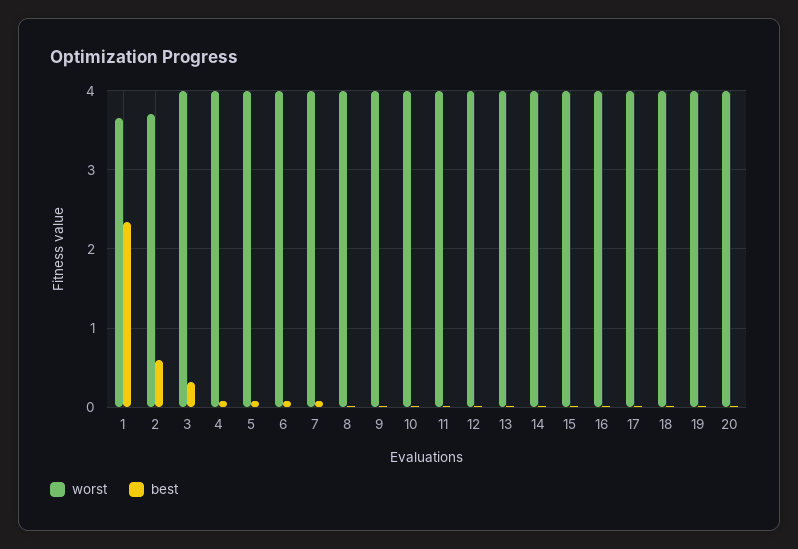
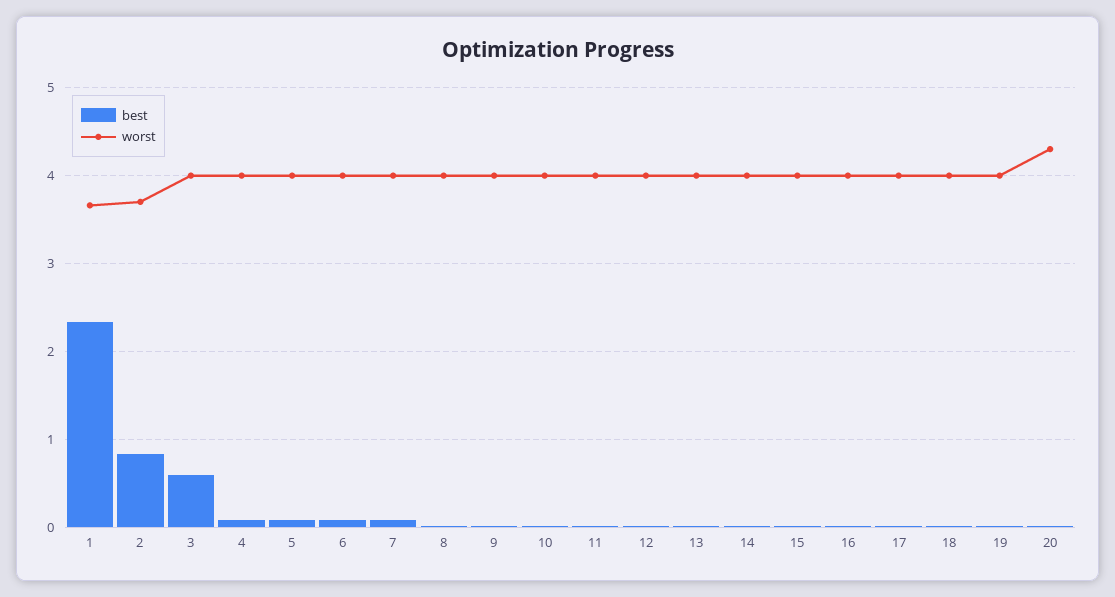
best, 2: 0.6 -> 0.8
best, 3: 0.3 -> 0.6
worst, 20: 4 -> 4.3

